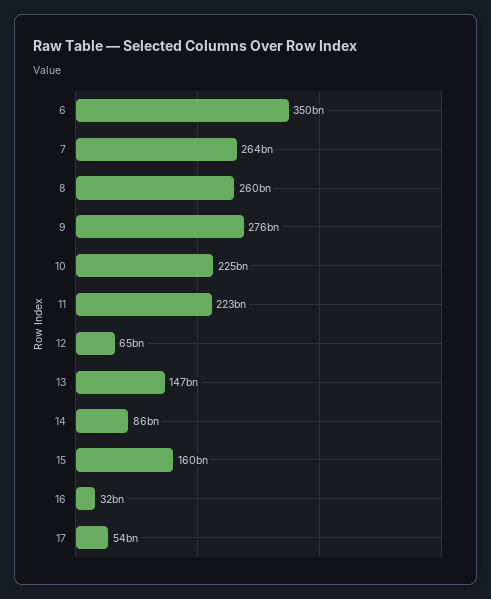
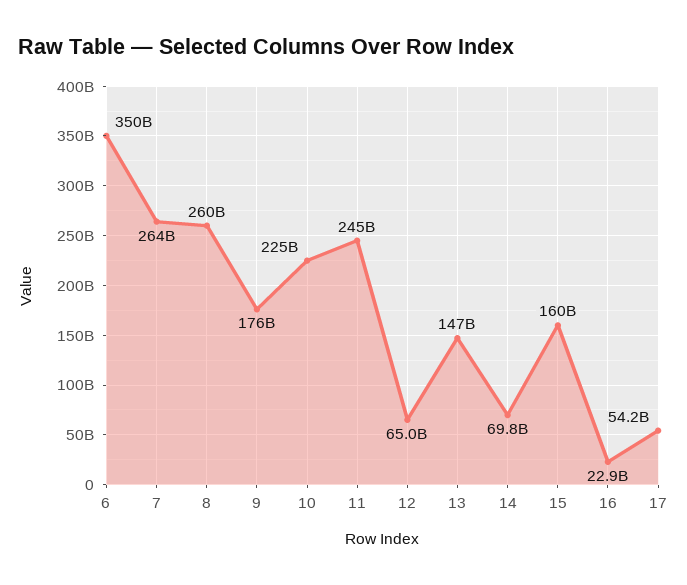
9: 276000000000 -> 176000000000
11: 223000000000 -> 245000000000
14: 86000000000 -> 69800000000
16: 32000000000 -> 22900000000

